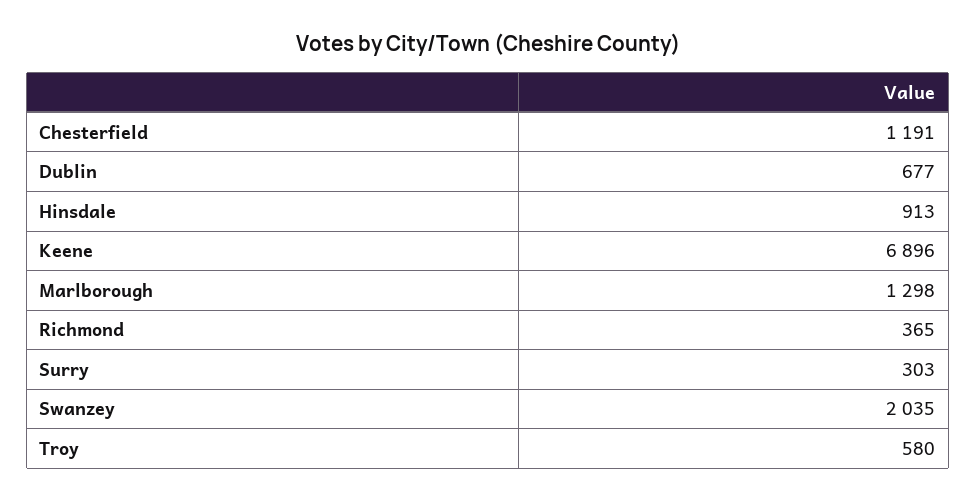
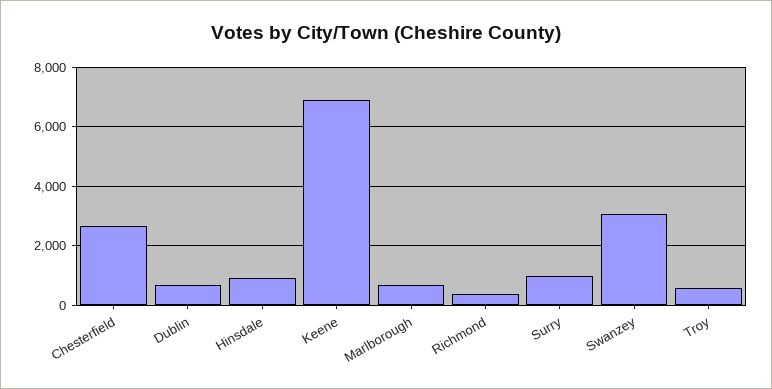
Chesterfield: 1191 -> 2750
Marlborough: 1298 -> 750
Surry: 303 -> 1000
Swanzey: 2035 -> 3000

